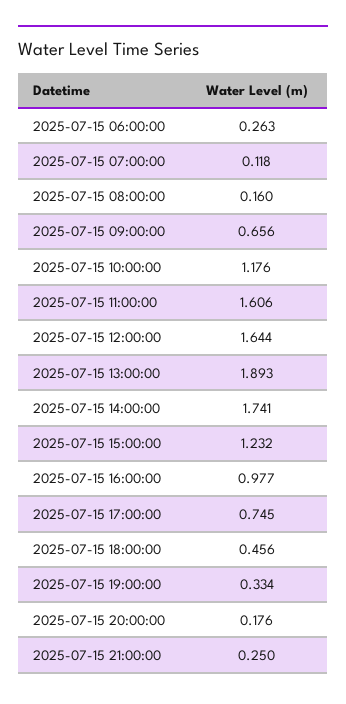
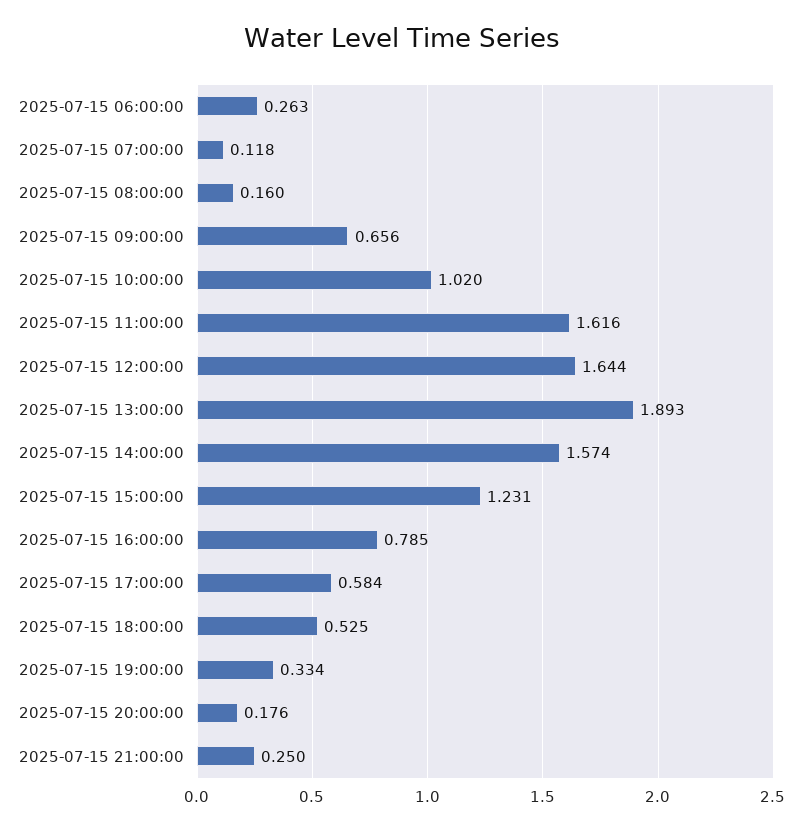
2025-07-15 10:00:00: 1.176 -> 1.02
2025-07-15 11:00:00: 1.606 -> 1.616
2025-07-15 14:00:00: 1.741 -> 1.574
2025-07-15 15:00:00: 1.232 -> 1.231
2025-07-15 16:00:00: 0.977 -> 0.785
2025-07-15 17:00:00: 0.745 -> 0.584
2025-07-15 18:00:00: 0.456 -> 0.525

